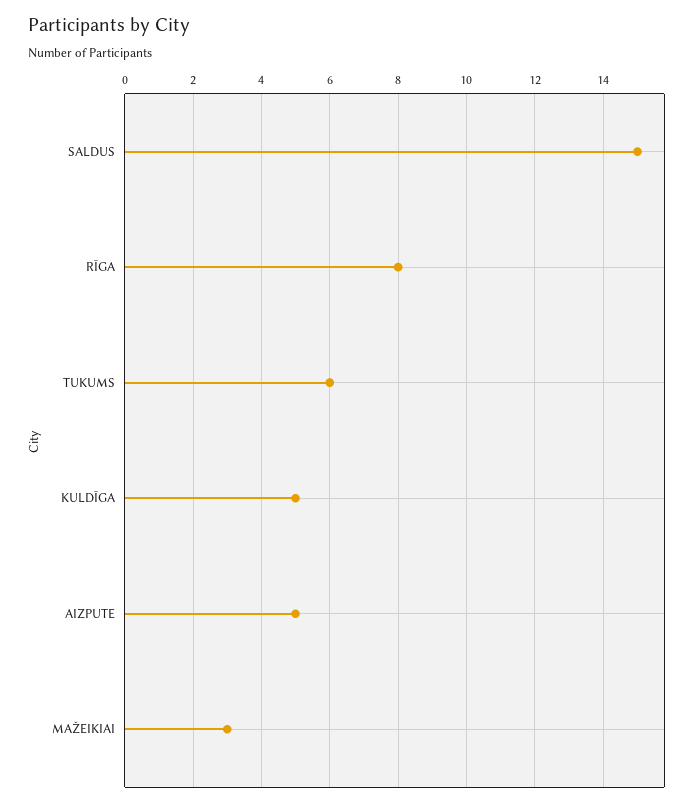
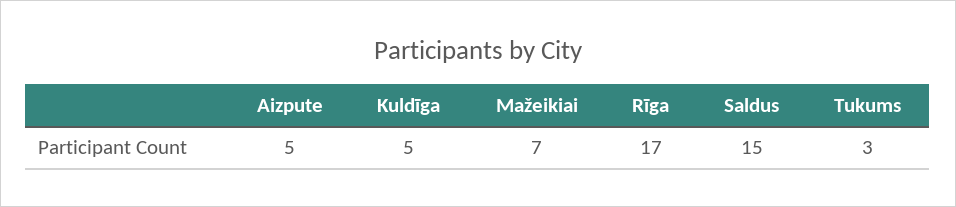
RĪGA: 8 -> 17
TUKUMS: 6 -> 3
MAŽEIKIAI: 3 -> 7

